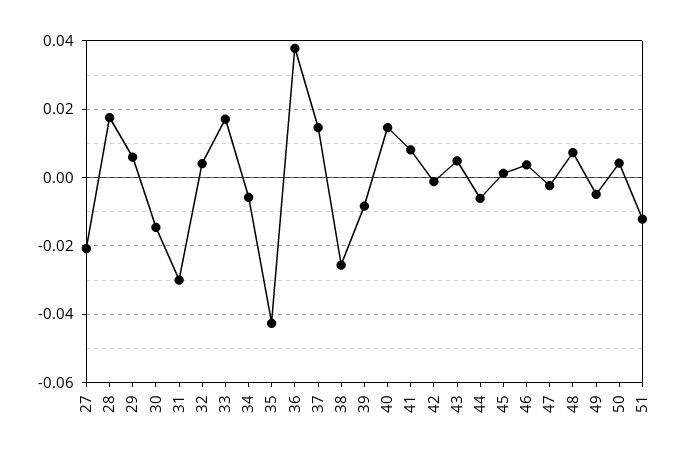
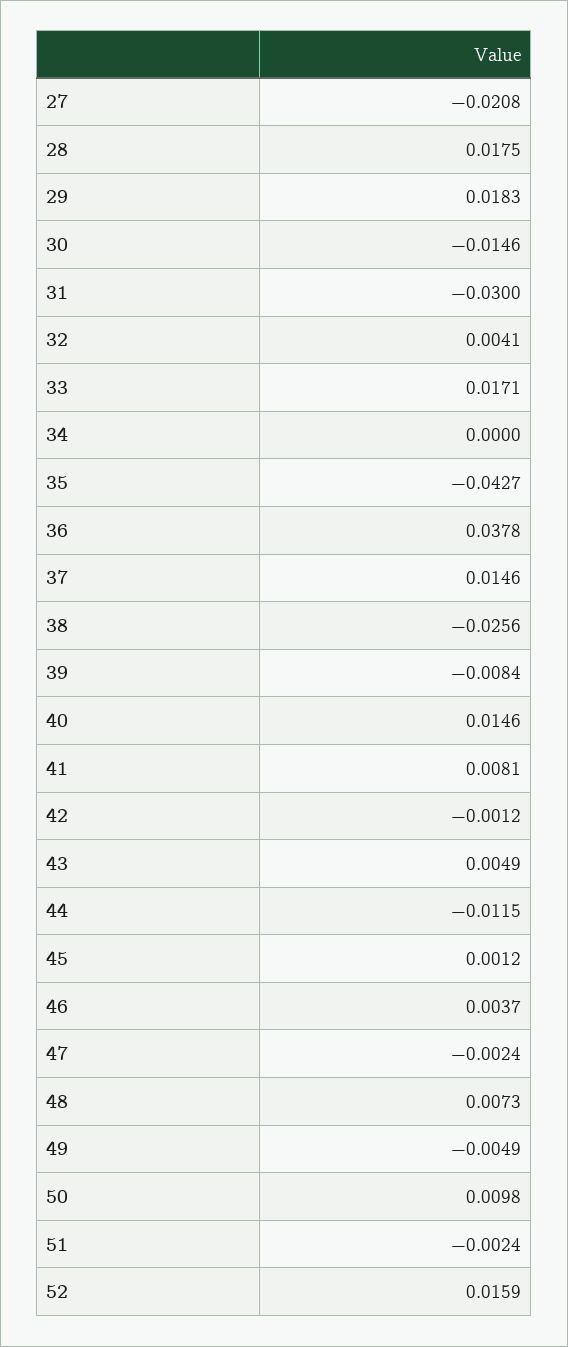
29: 0.006 -> 0.0183
34: -0.006 -> 0
44: -0.006 -> -0.0115
50: 0.004 -> 0.0098
51: -0.012 -> -0.0024
52: none -> 0.0159

